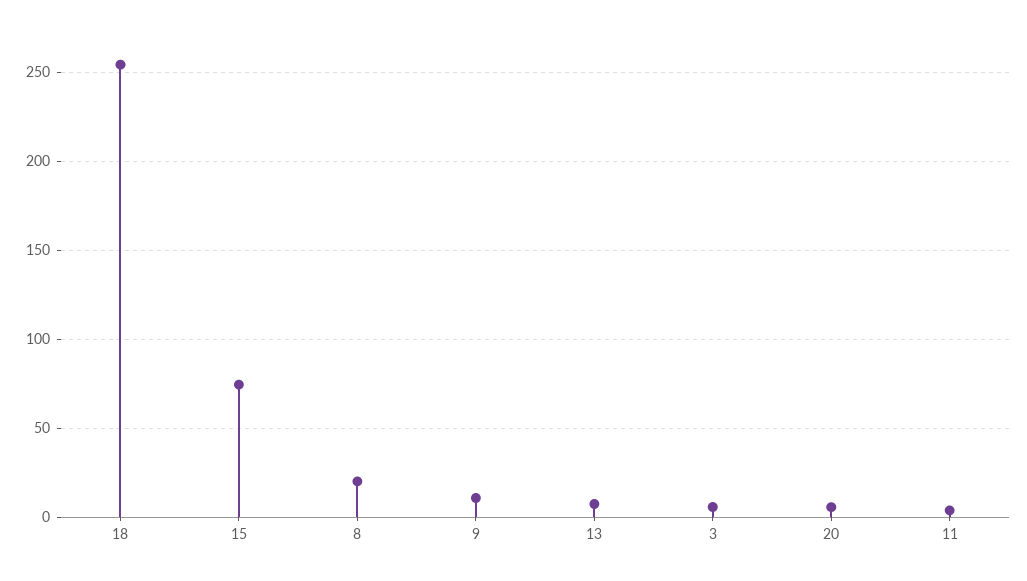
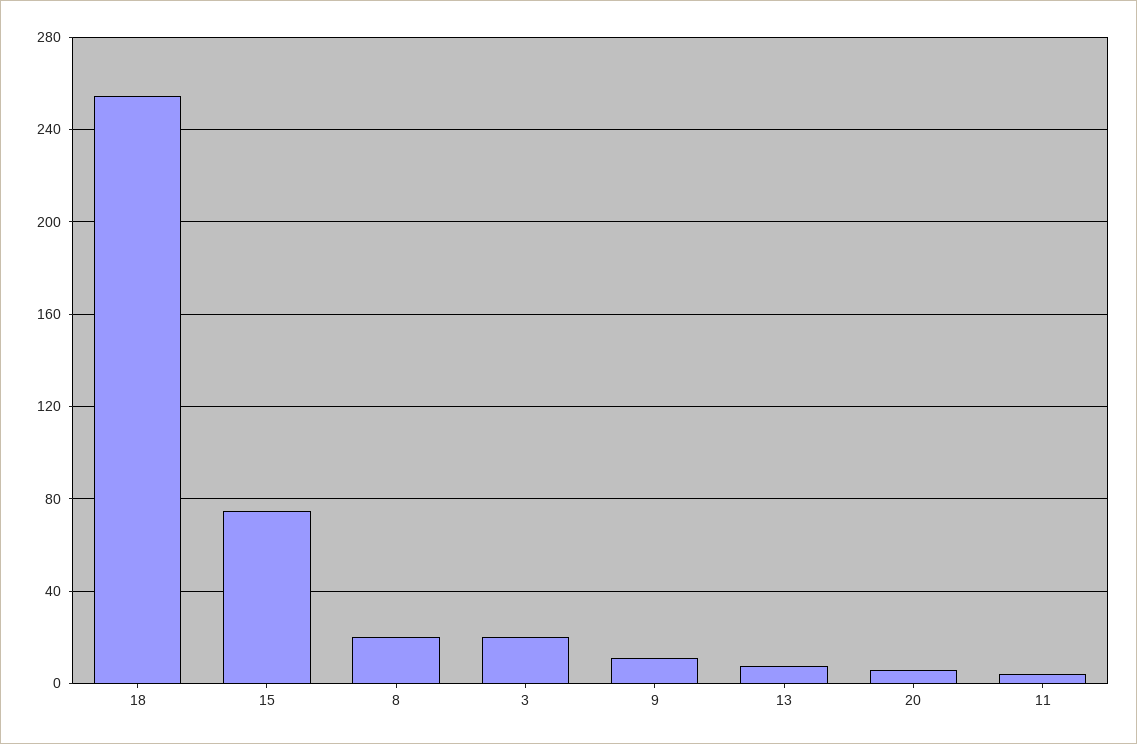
3: 5 -> 20

